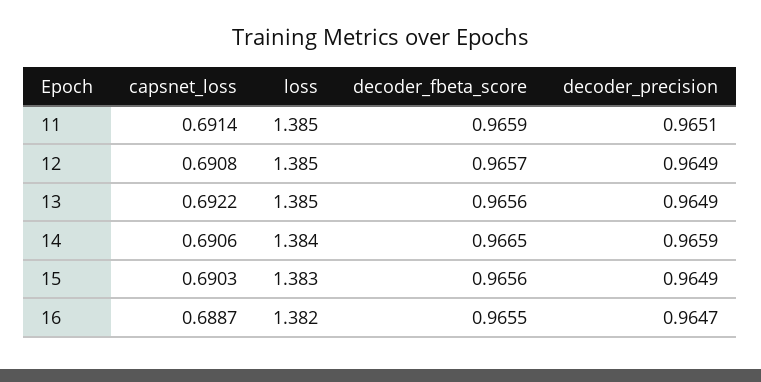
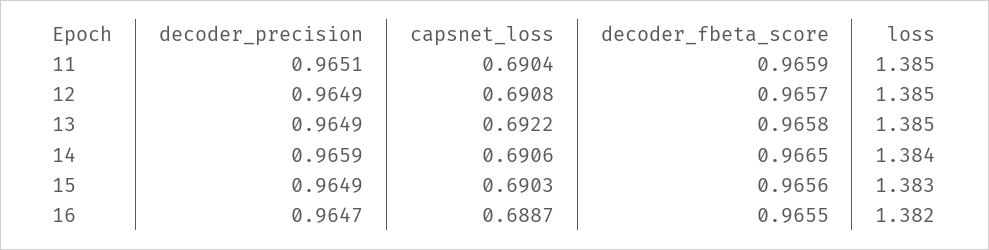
capsnet_loss, 11: 0.6914 -> 0.6904
decoder_fbeta_score, 13: 0.9656 -> 0.9658

